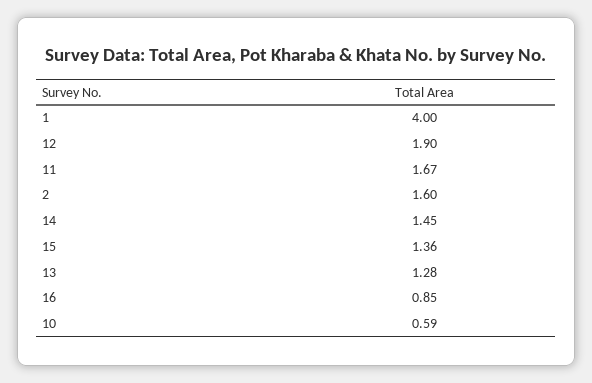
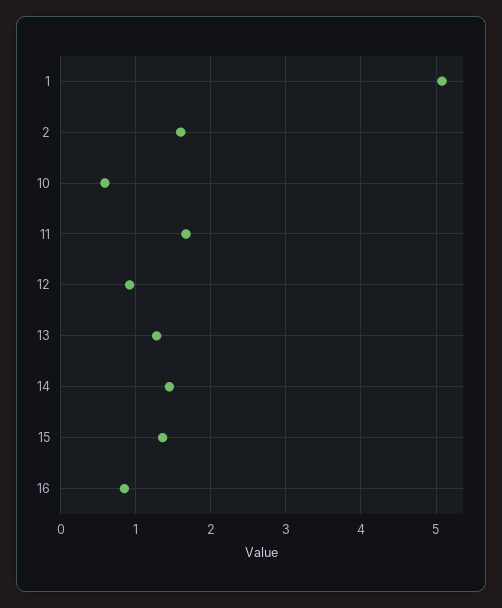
1: 4 -> 5.1
12: 1.9 -> 0.9

